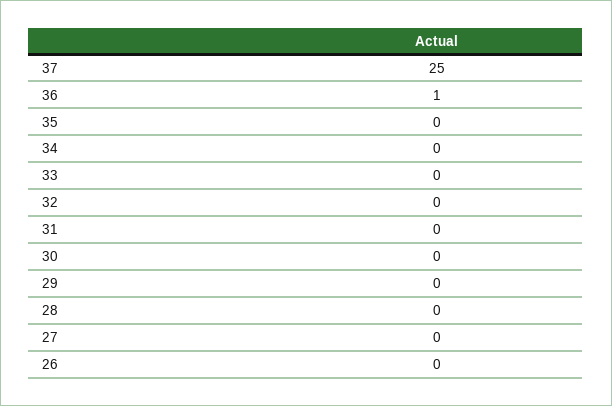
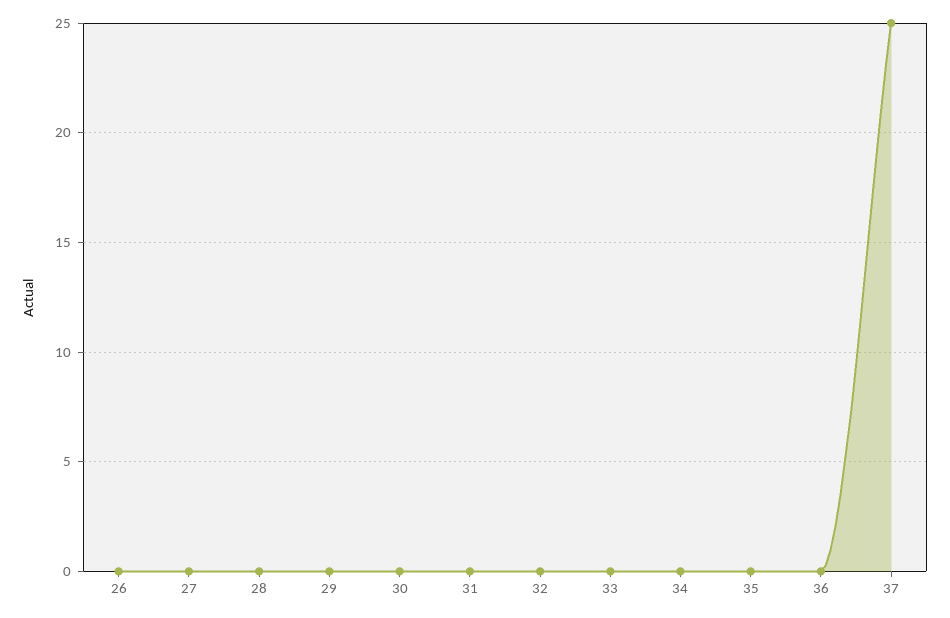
36: 1 -> 0

